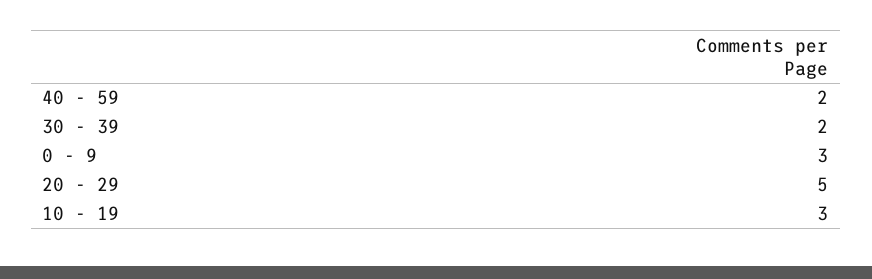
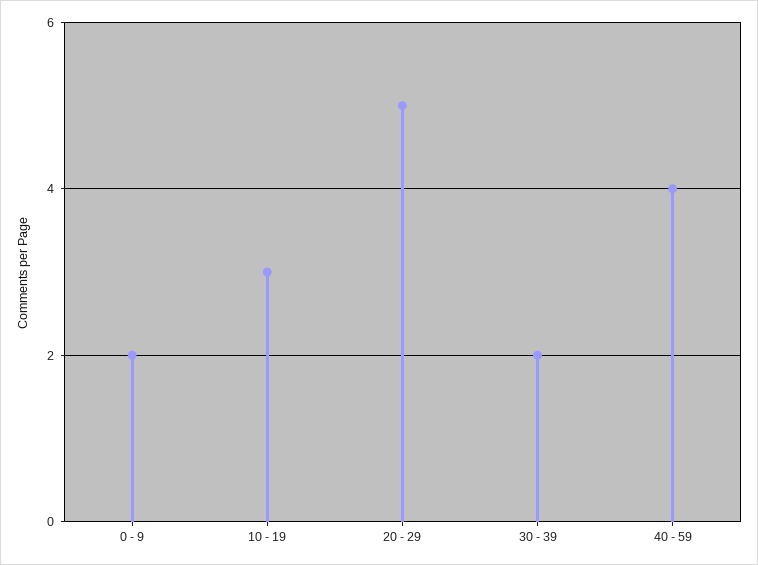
40 - 59: 2 -> 4
0 - 9: 3 -> 2

